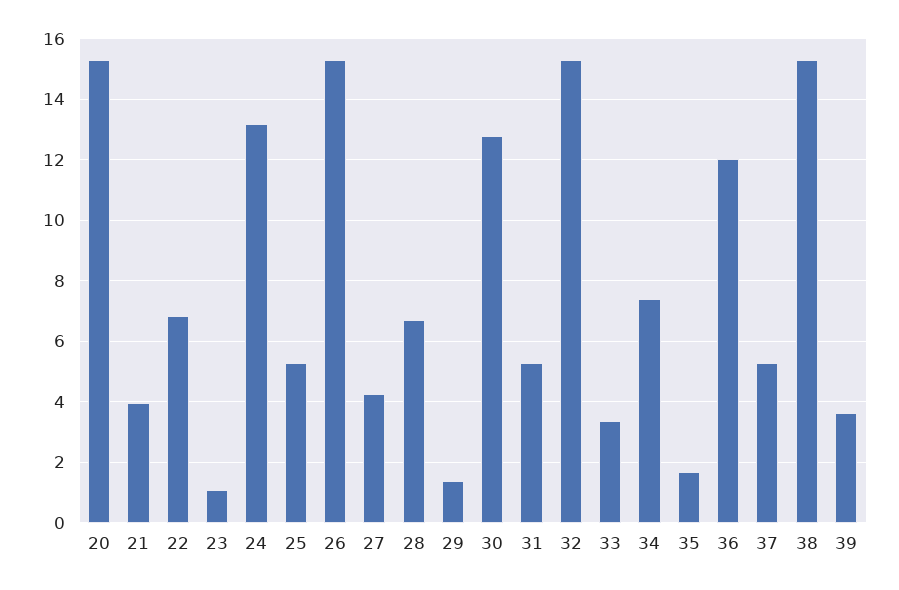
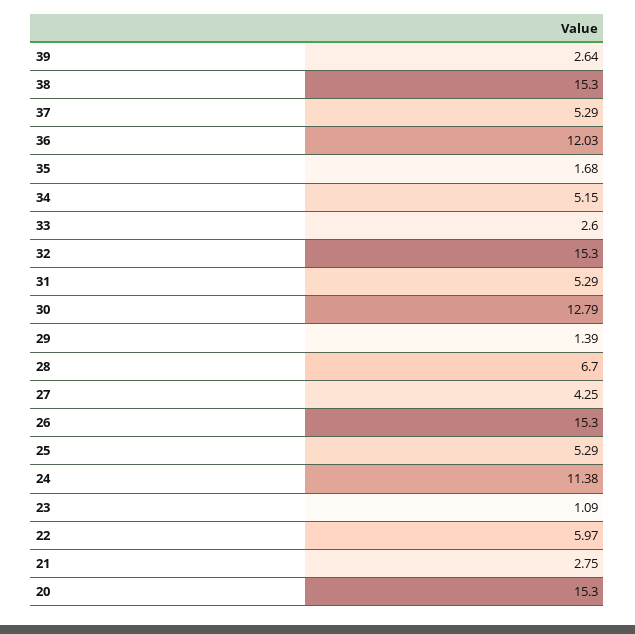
21: 4 -> 2.75
22: 6.8 -> 5.97
24: 13.2 -> 11.38
33: 3.4 -> 2.6
34: 7.4 -> 5.15
39: 3.6 -> 2.64

